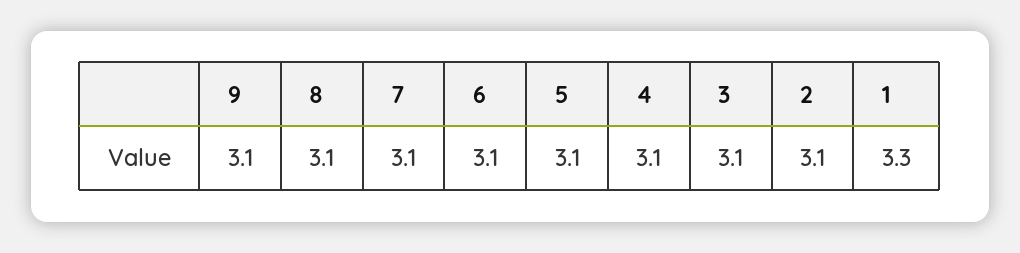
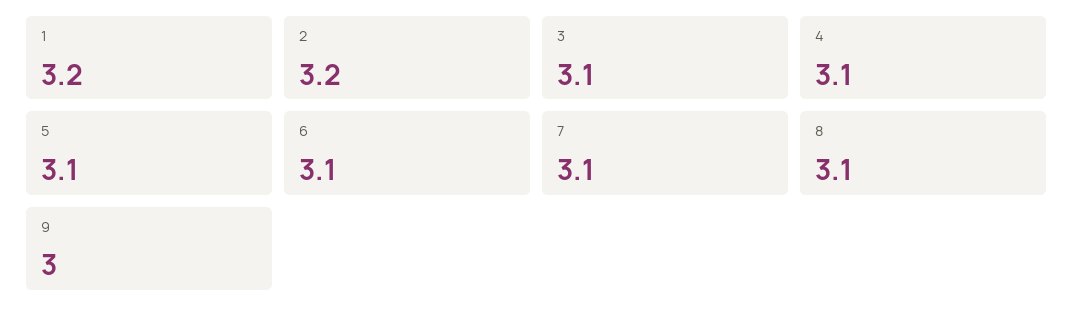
9: 3.1 -> 3
2: 3.1 -> 3.2
1: 3.3 -> 3.2

